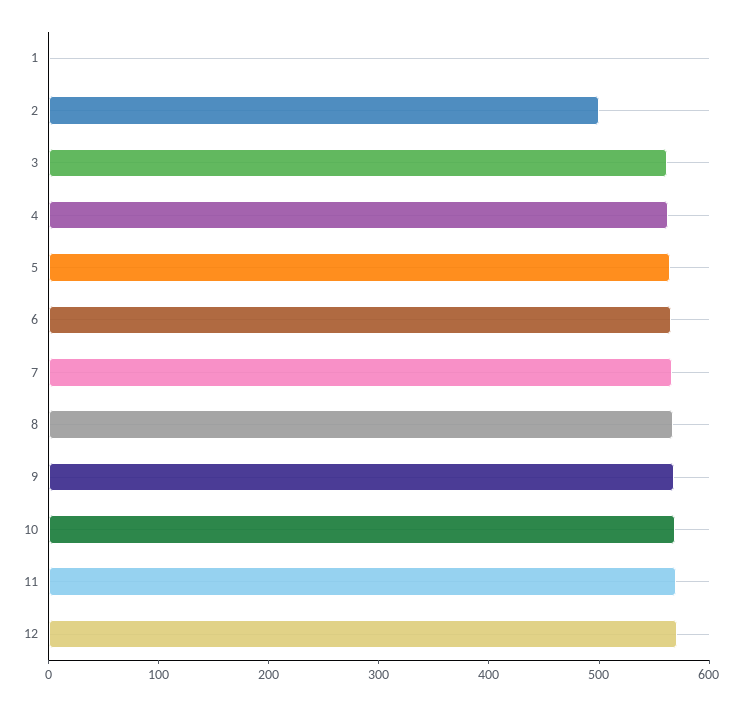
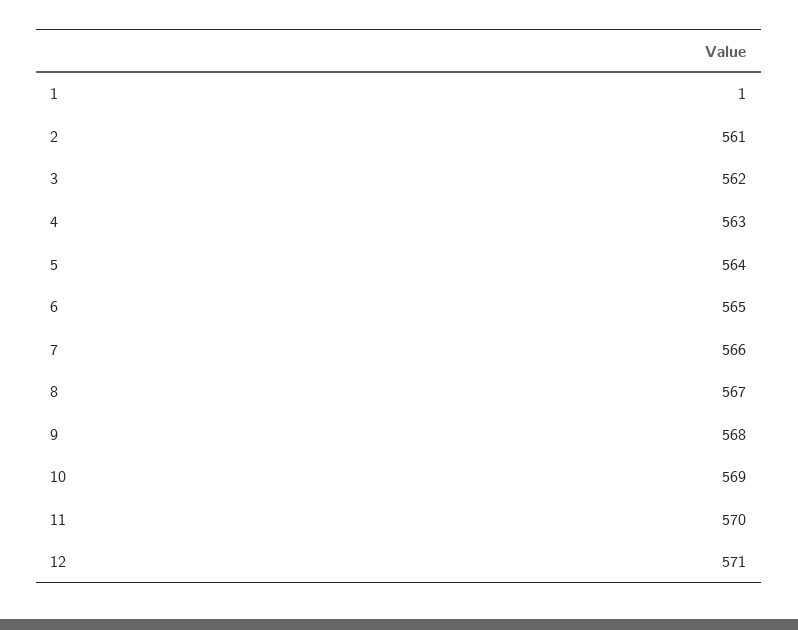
2: 500 -> 561

